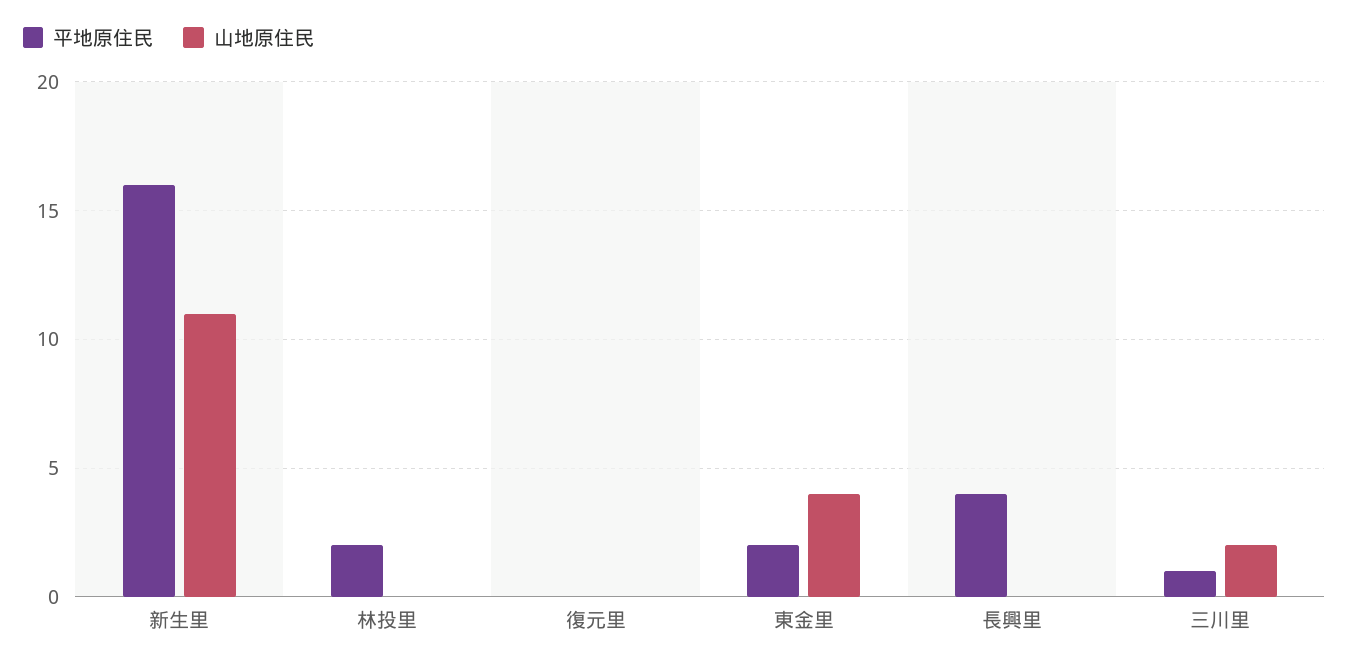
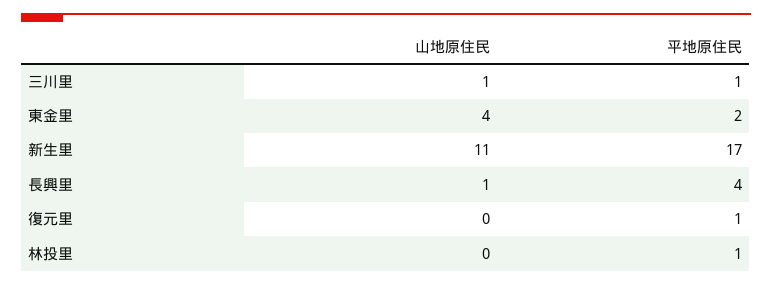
平地原住民, 新生里: 16 -> 17
平地原住民, 林投里: 2 -> 1
平地原住民, 復元里: 0 -> 1
山地原住民, 長興里: 0 -> 1
山地原住民, 三川里: 2 -> 1

